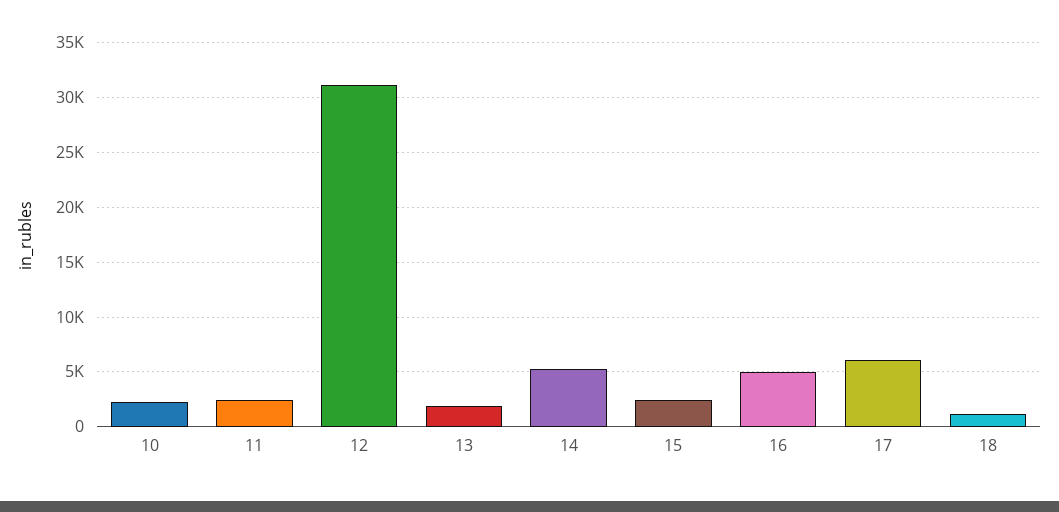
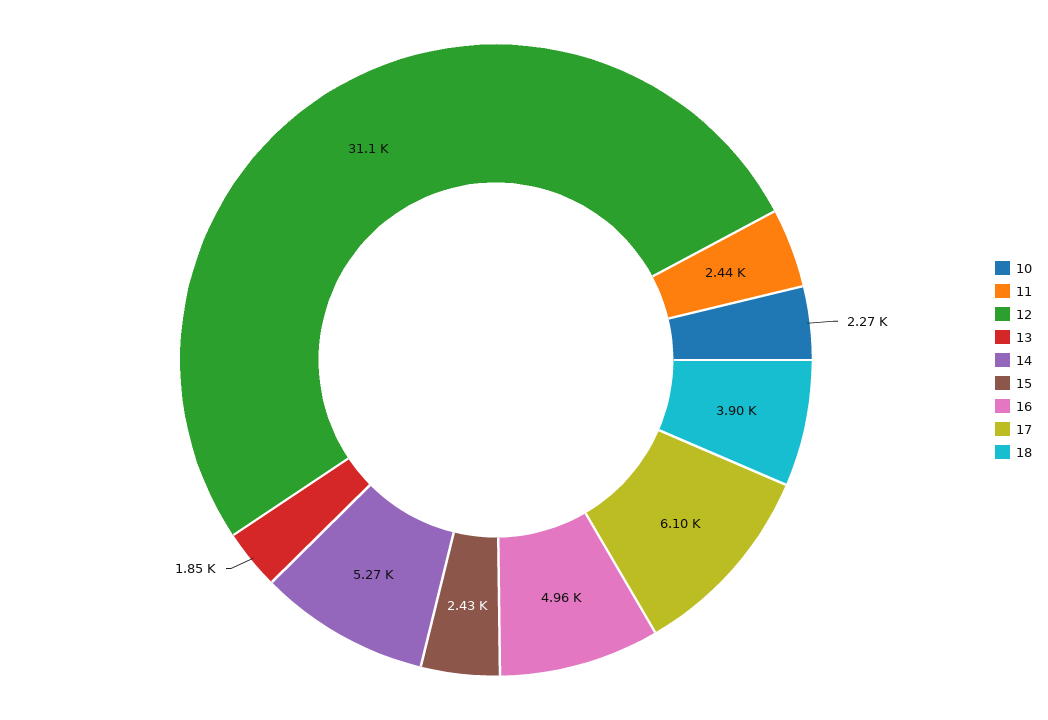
18: 1000 -> 3900

